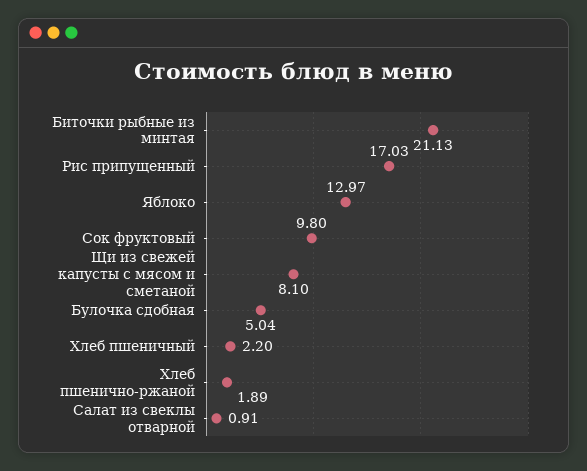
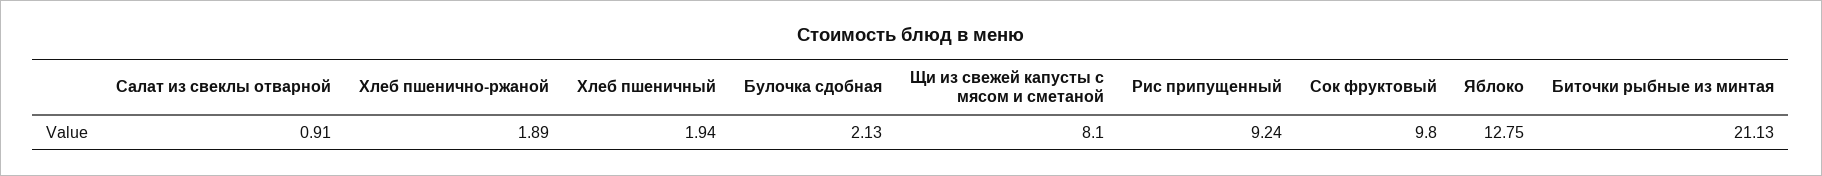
Рис припущенный: 17.03 -> 9.24
Яблоко: 12.97 -> 12.75
Булочка сдобная: 5.04 -> 2.13
Хлеб пшеничный: 2.2 -> 1.94

